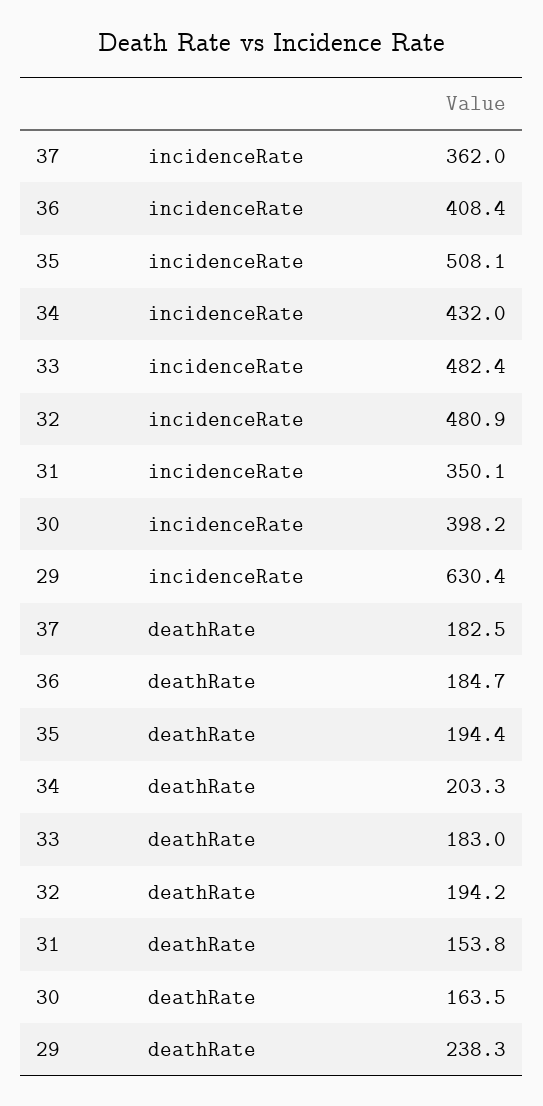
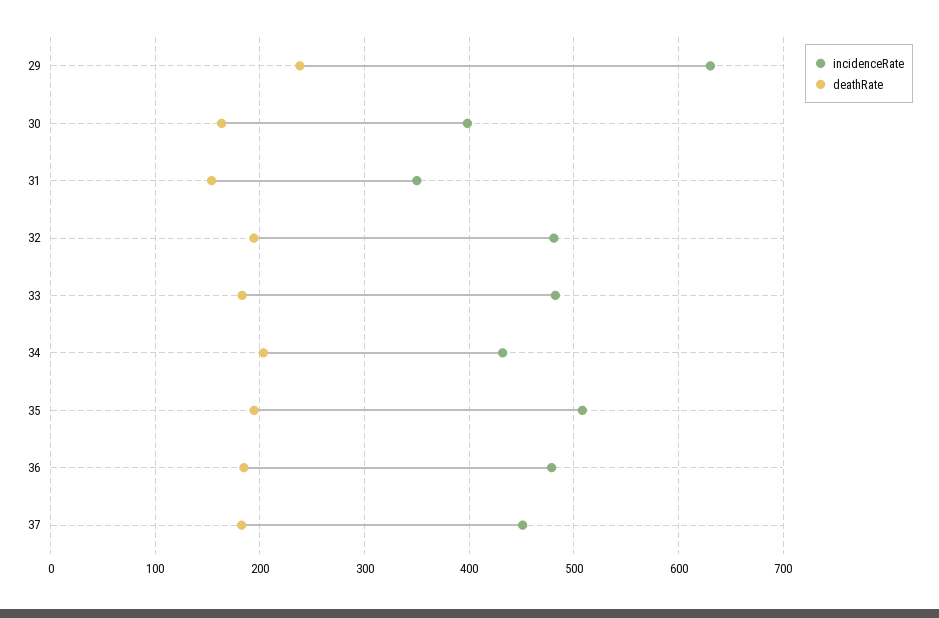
incidenceRate, 37: 362 -> 450
incidenceRate, 36: 408.4 -> 480

